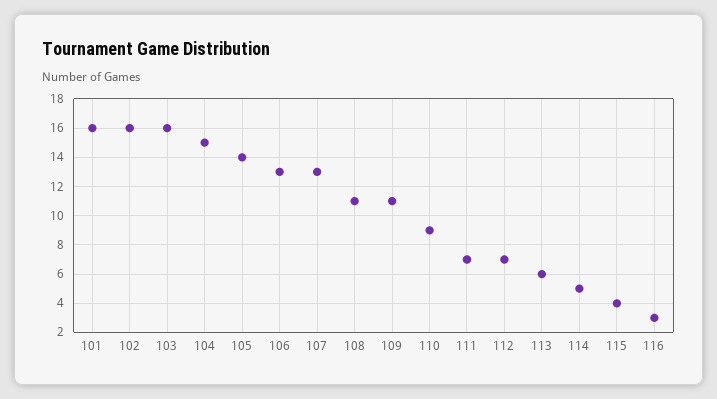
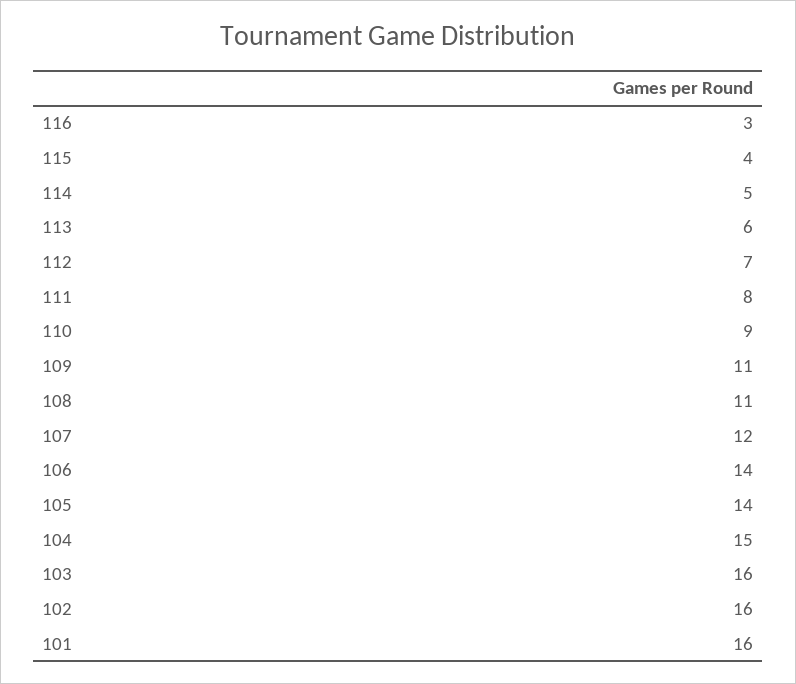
106: 13 -> 14
107: 13 -> 12
111: 7 -> 8

